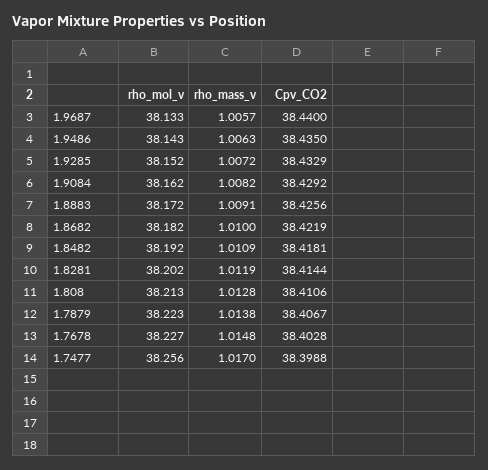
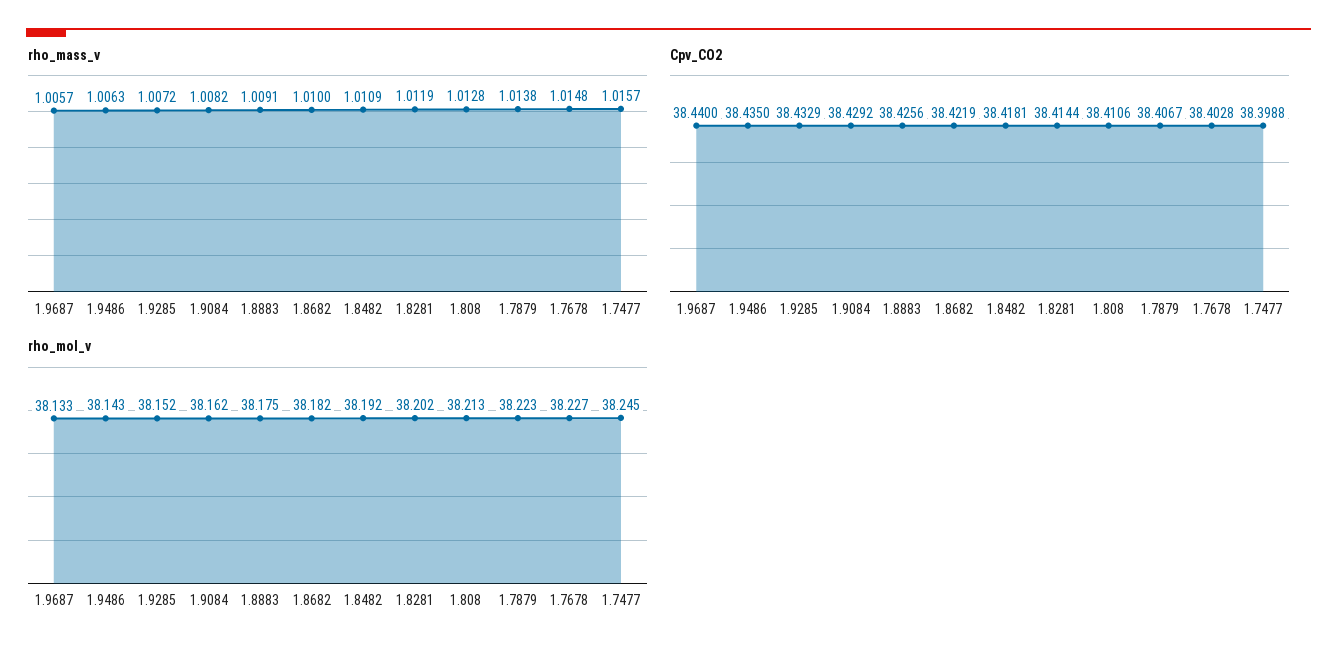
rho_mol_v, 1.8883: 38.172 -> 38.175
rho_mol_v, 1.7477: 38.256 -> 38.245
rho_mass_v, 1.7477: 1.017 -> 1.0157

